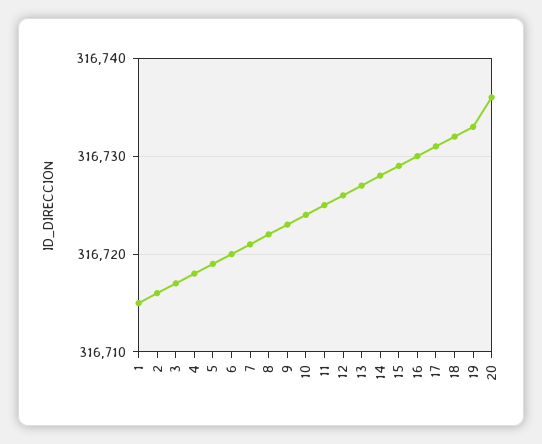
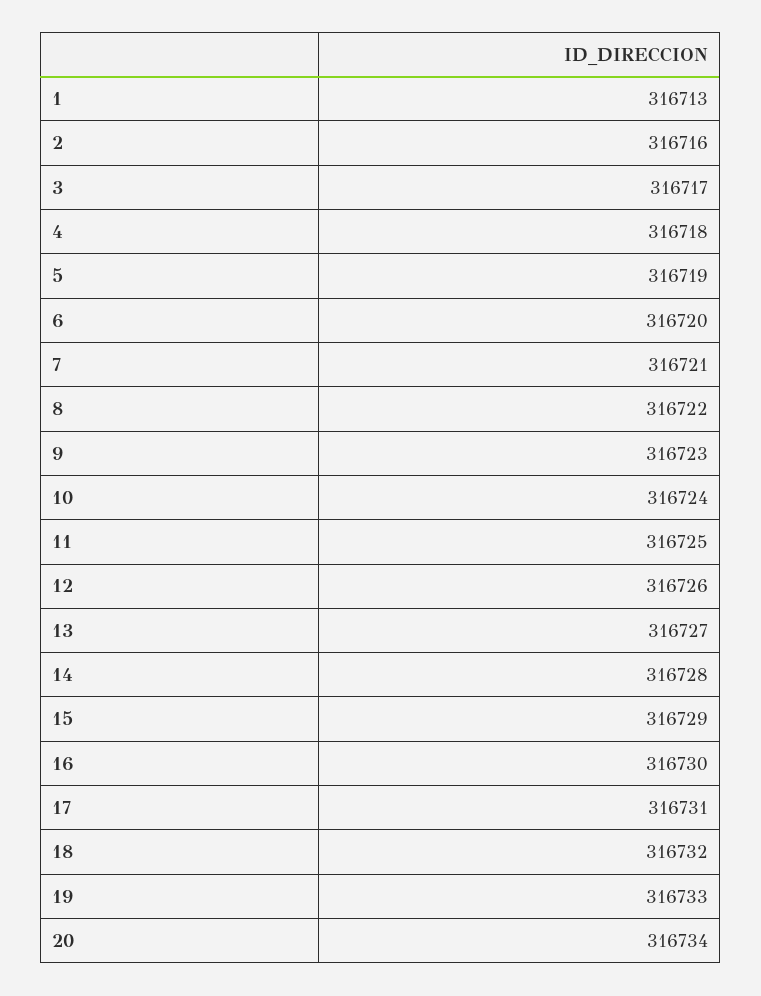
1: 316715 -> 316713
20: 316736 -> 316734

